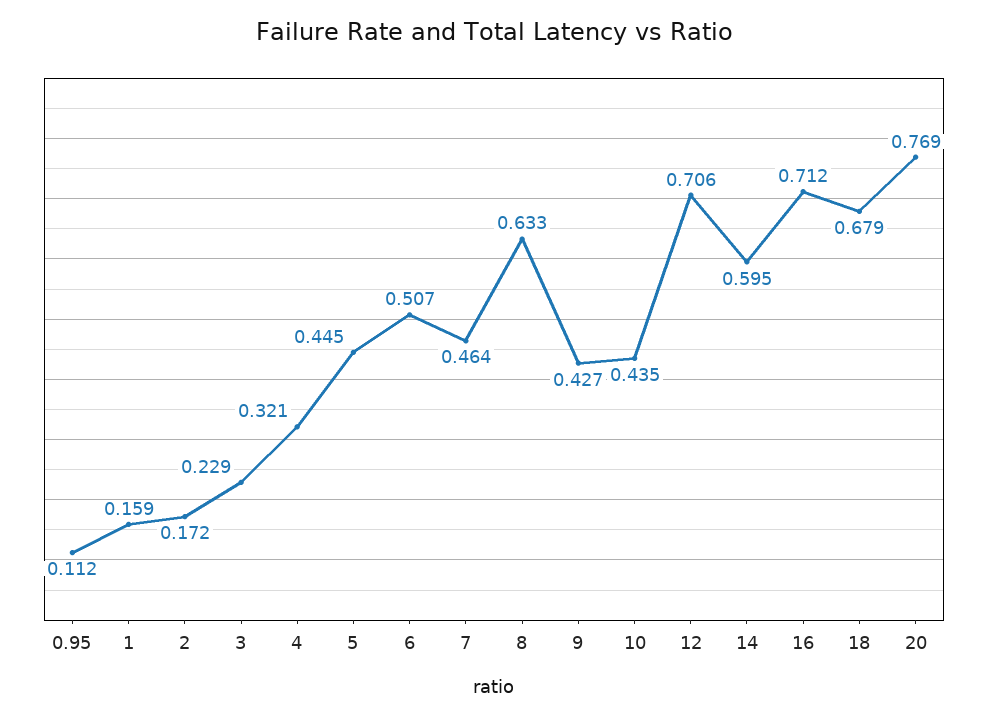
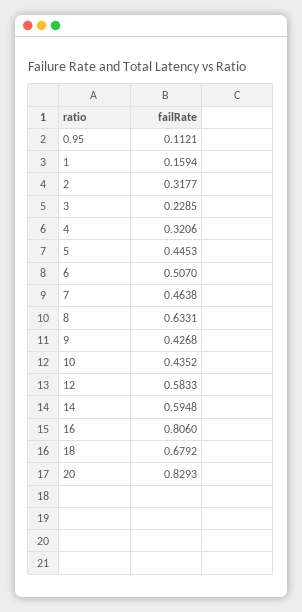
2: 0.172 -> 0.3177
12: 0.706 -> 0.5833
16: 0.712 -> 0.806
20: 0.769 -> 0.8293

